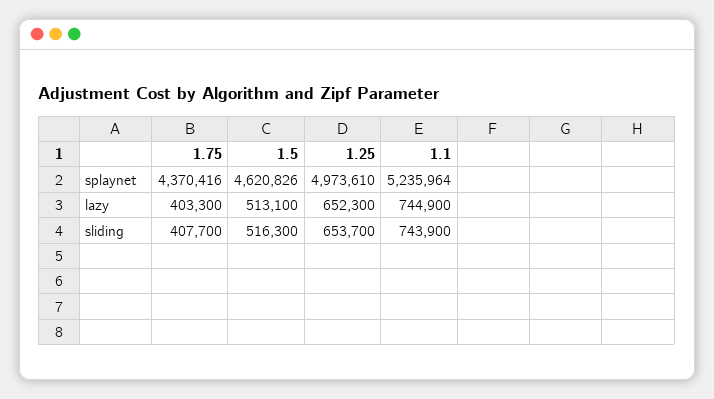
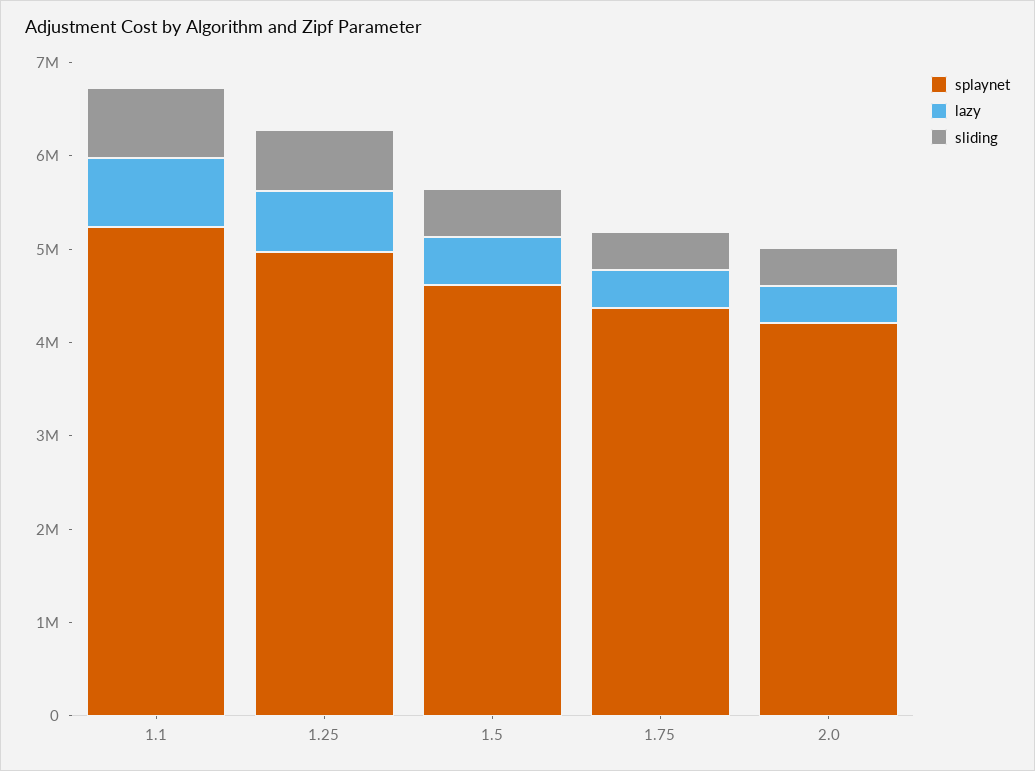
splaynet, 2.0: none -> 4200000
lazy, 2.0: none -> 400000
sliding, 2.0: none -> 400000

